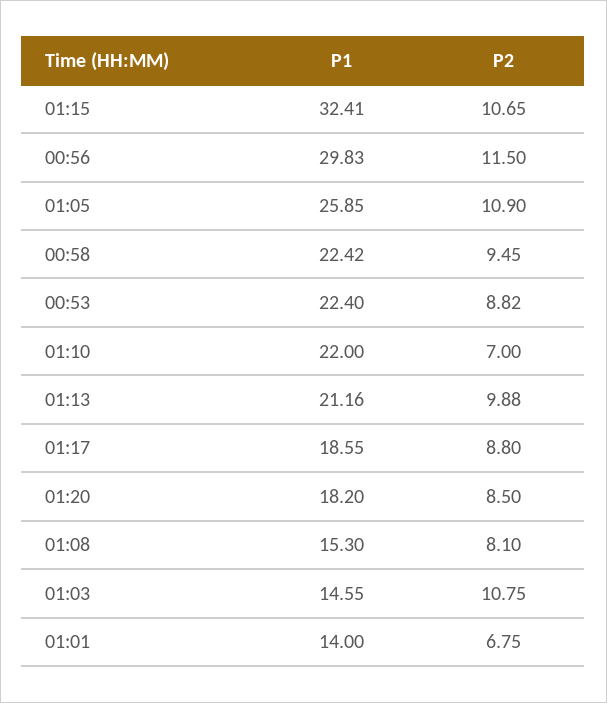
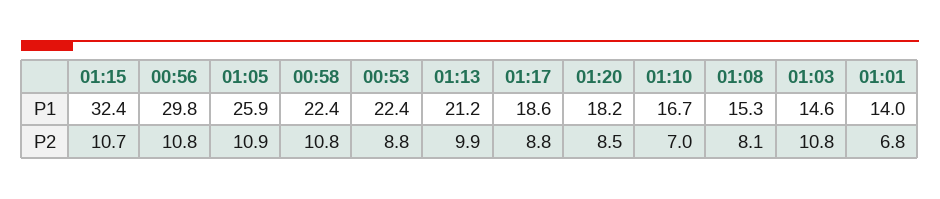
P2, 00:56: 11.5 -> 10.8
P2, 00:58: 9.45 -> 10.8
P1, 01:10: 22 -> 16.7

